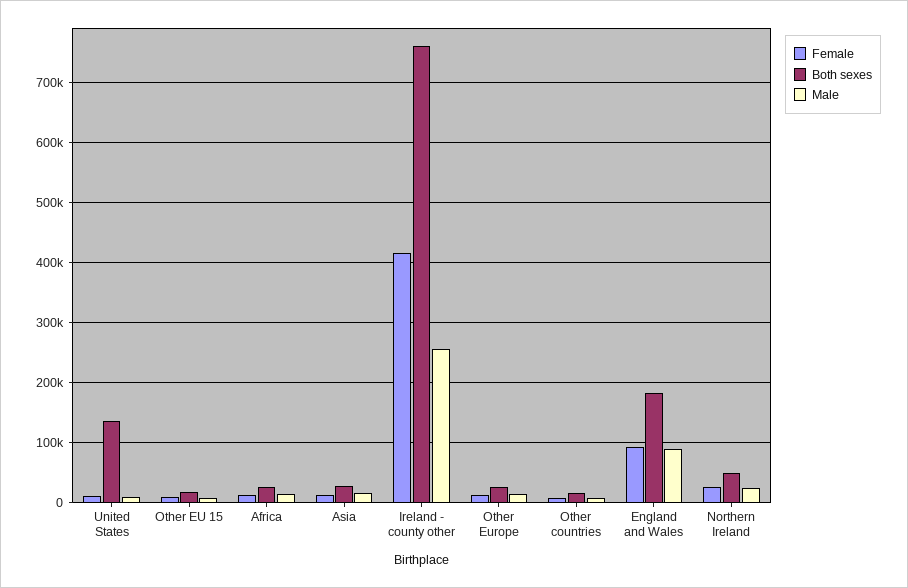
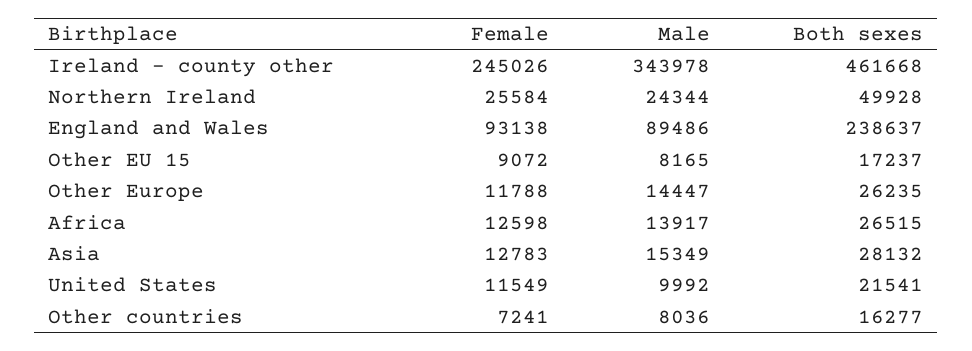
Both sexes, United States: 140000 -> 21541
Female, Ireland - county other: 420000 -> 245026
Both sexes, Ireland - county other: 760000 -> 461668
Male, Ireland - county other: 260000 -> 343978
Both sexes, England and Wales: 180000 -> 238637

